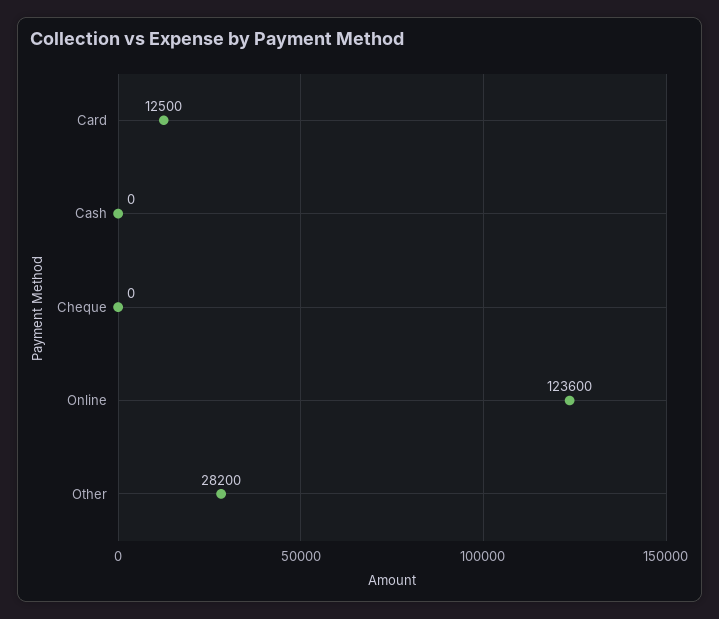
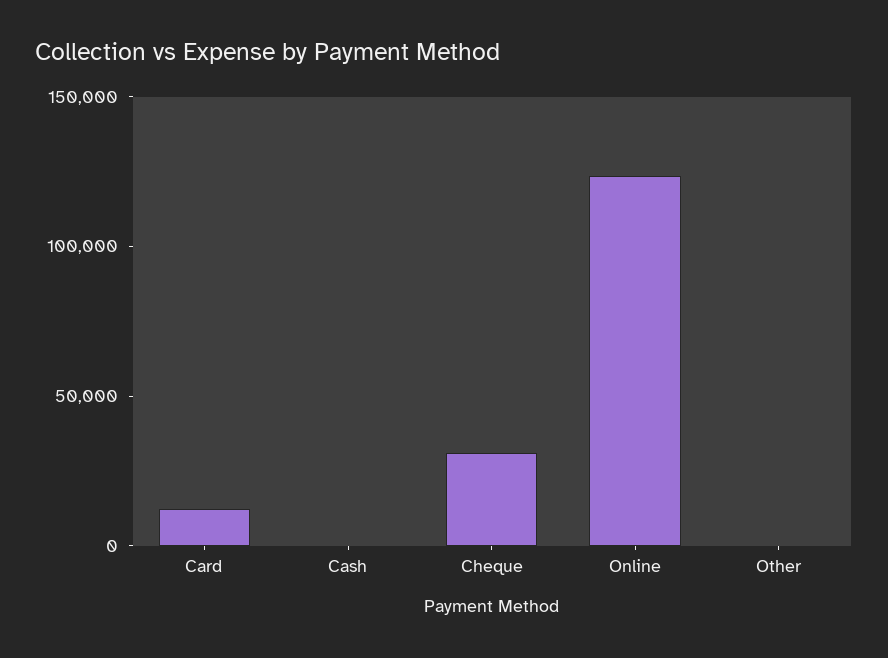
Cheque: 0 -> 30000
Other: 28200 -> 0

